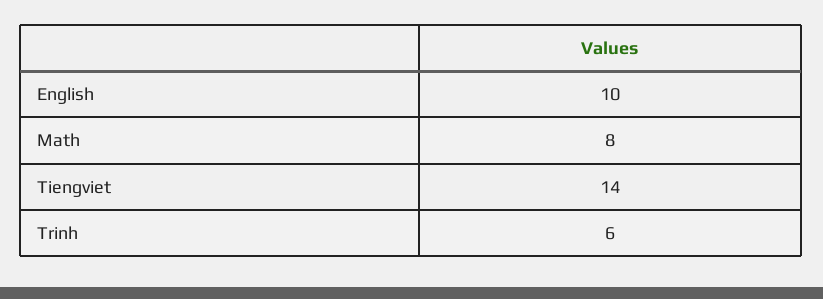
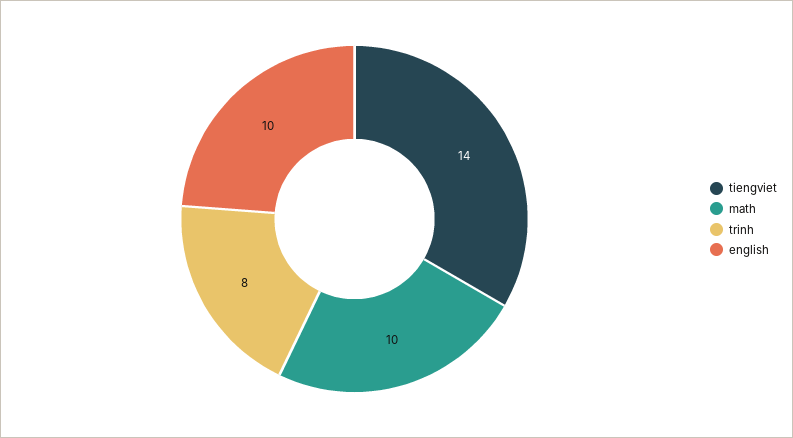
Math: 8 -> 10
Trinh: 6 -> 8

